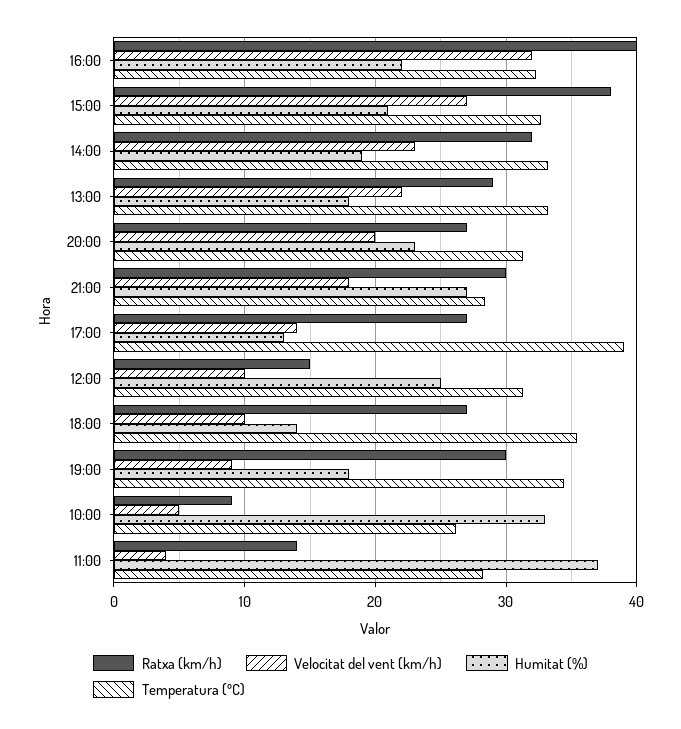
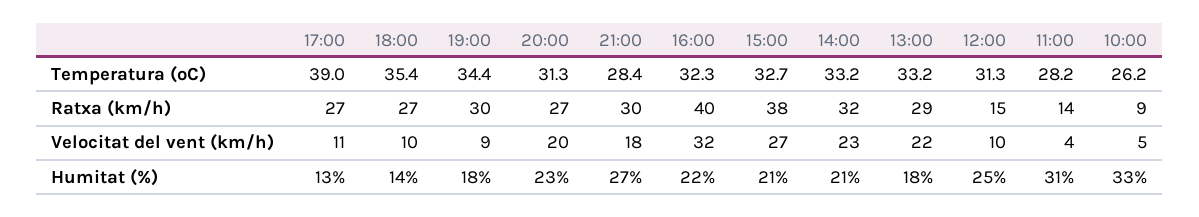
Humitat (%), 14:00: 19 -> 21
Velocitat del vent (km/h), 17:00: 14 -> 11
Humitat (%), 11:00: 37 -> 31

